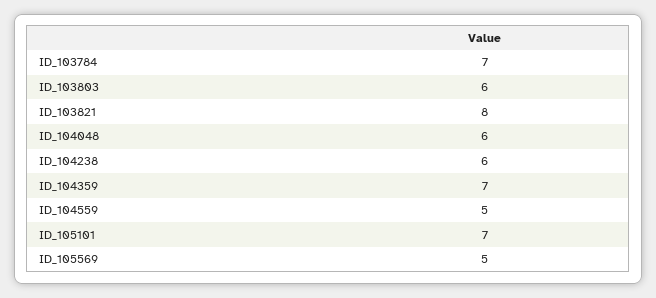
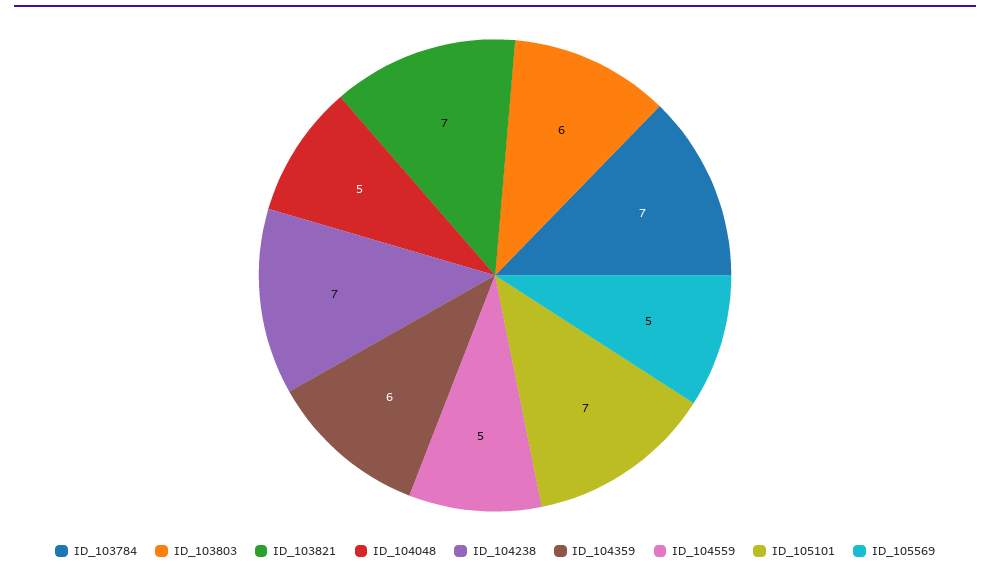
ID_103821: 8 -> 7
ID_104048: 6 -> 5
ID_104238: 6 -> 7
ID_104359: 7 -> 6

